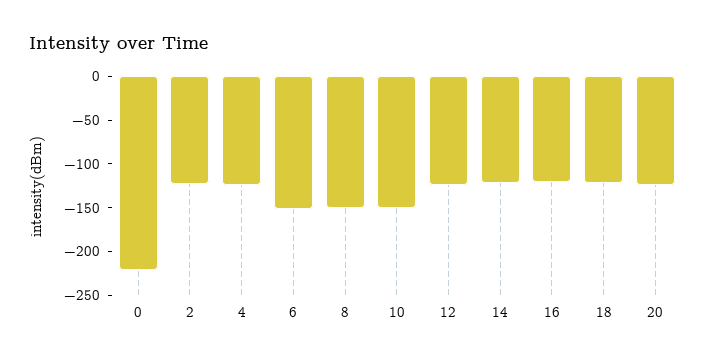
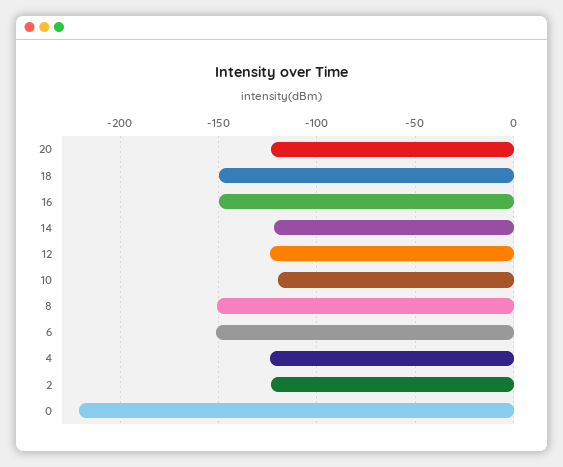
10: -150 -> -120
16: -120 -> -150
18: -120 -> -150

